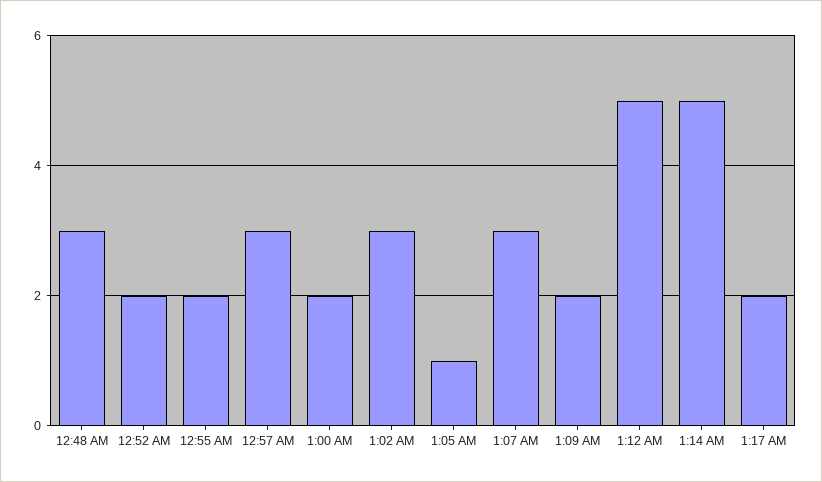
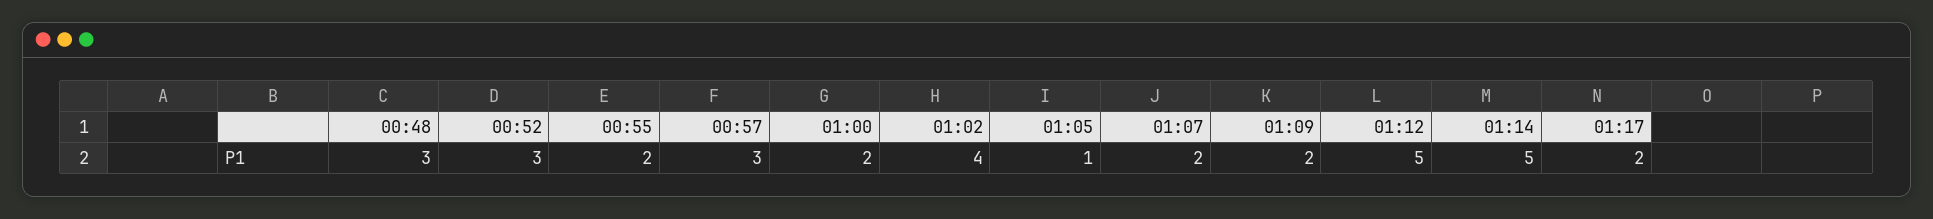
12:52 AM: 2 -> 3
1:02 AM: 3 -> 4
1:07 AM: 3 -> 2

